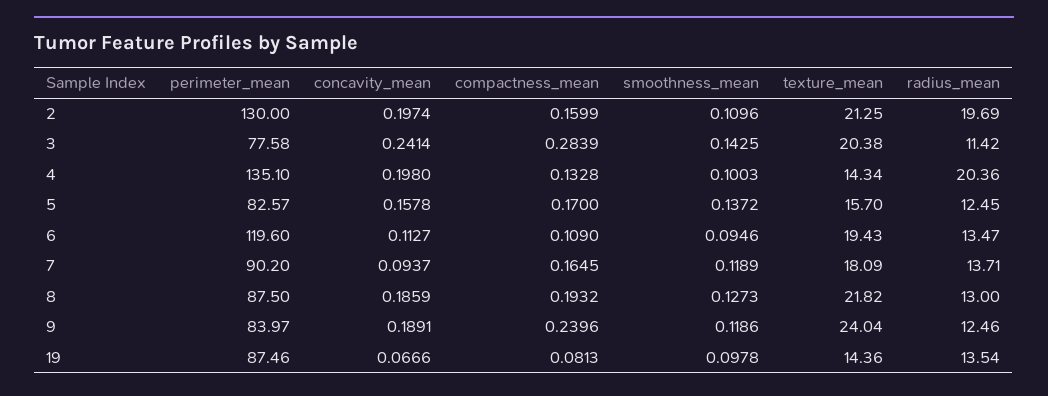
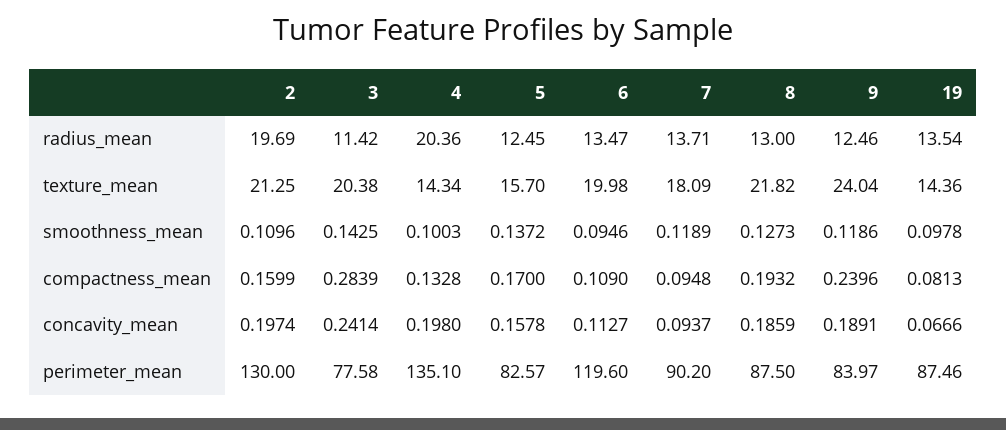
texture_mean, 6: 19.43 -> 19.98
compactness_mean, 7: 0.1645 -> 0.0948

